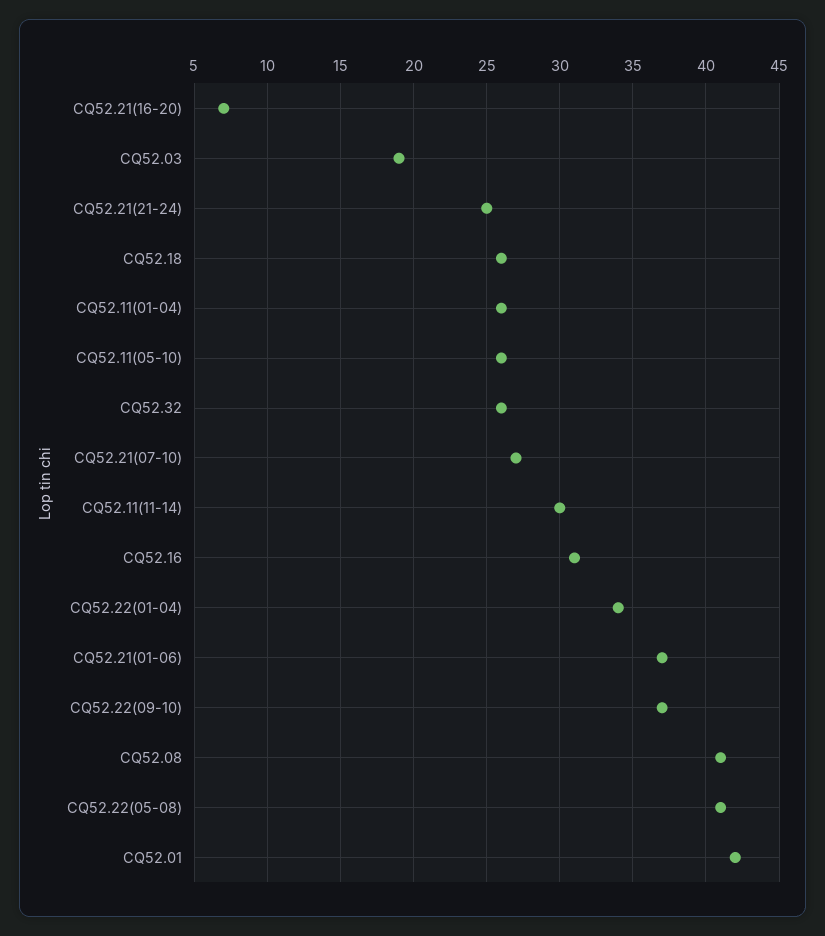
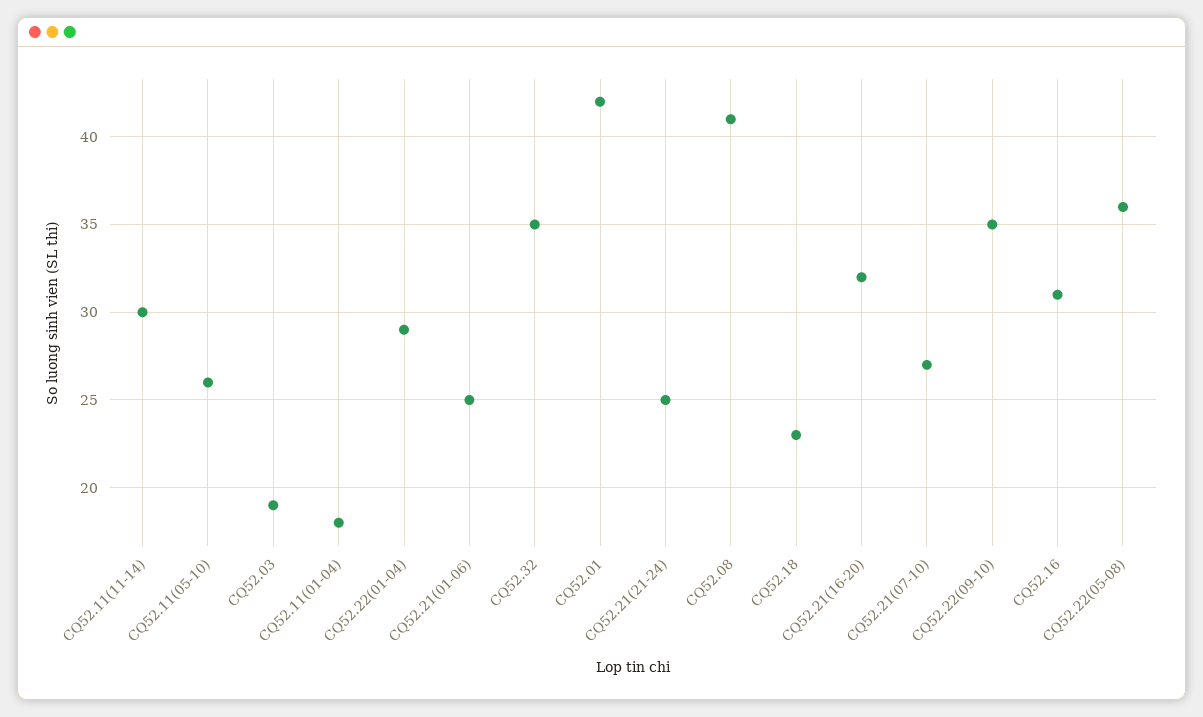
CQ52.21(16-20): 7 -> 32
CQ52.18: 26 -> 23
CQ52.11(01-04): 26 -> 18
CQ52.32: 26 -> 35
CQ52.22(01-04): 34 -> 29
CQ52.21(01-06): 37 -> 25
CQ52.22(09-10): 37 -> 35
CQ52.22(05-08): 41 -> 36

